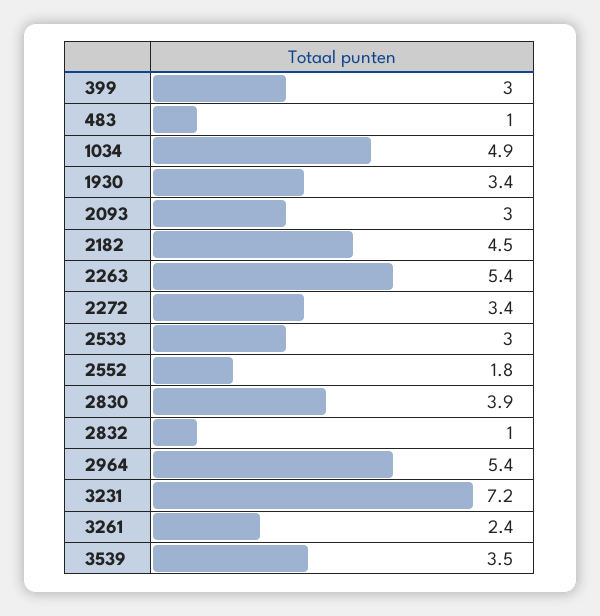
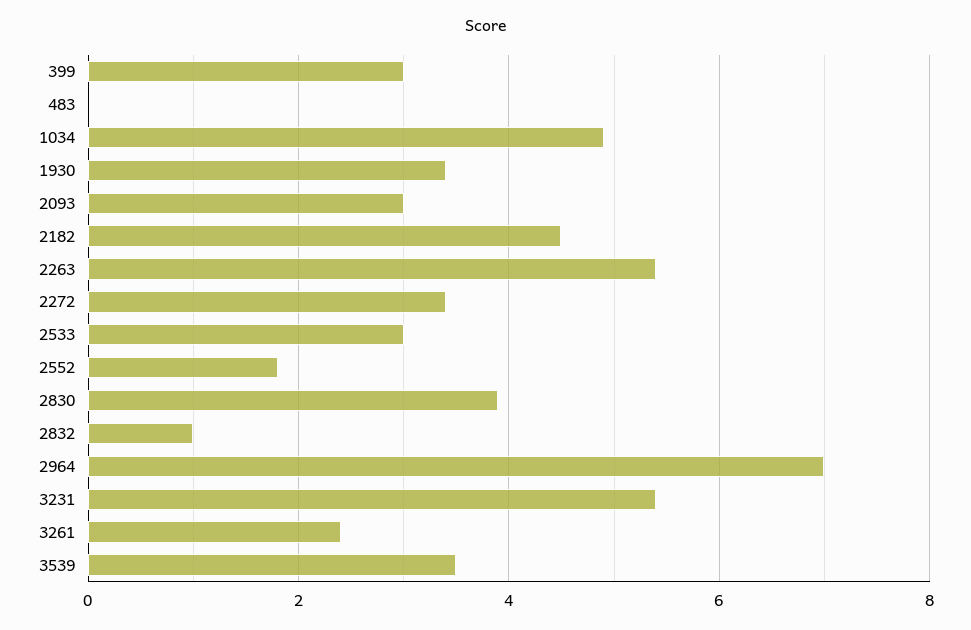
483: 1 -> 0
2964: 5.4 -> 7
3231: 7.2 -> 5.5

